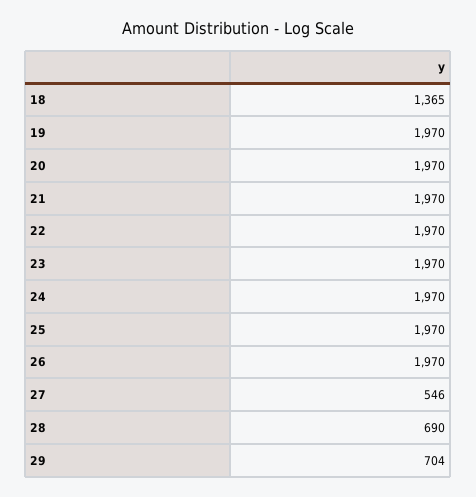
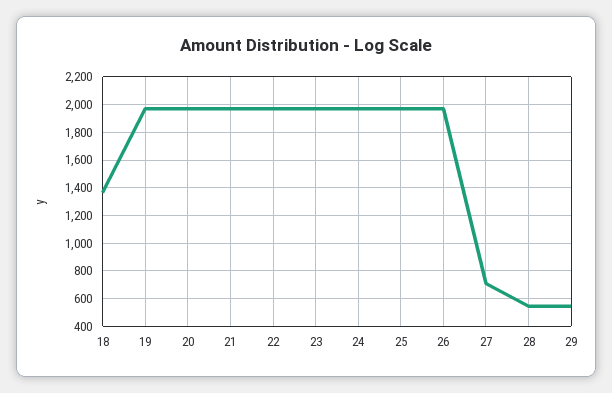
27: 546 -> 700
28: 690 -> 550
29: 704 -> 550

